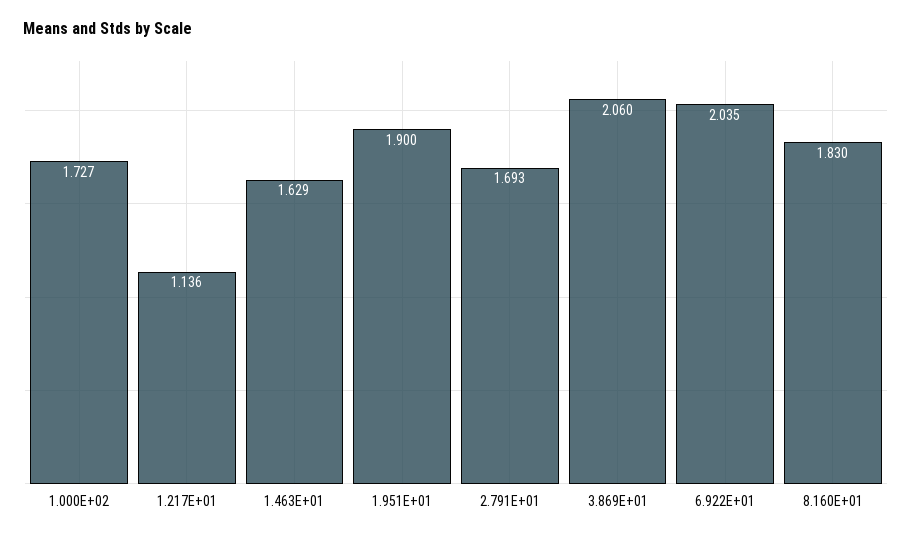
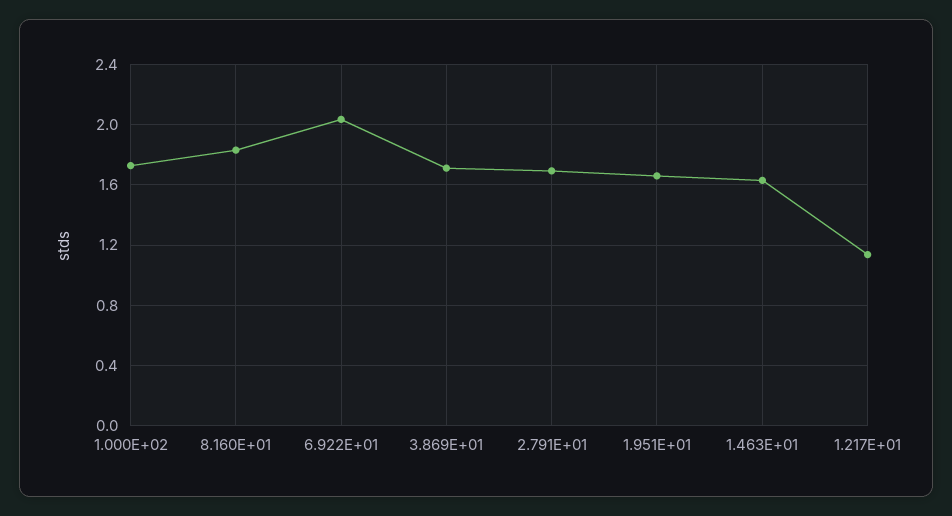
1.951E+01: 1.9 -> 1.65
3.869E+01: 2.06 -> 1.7

